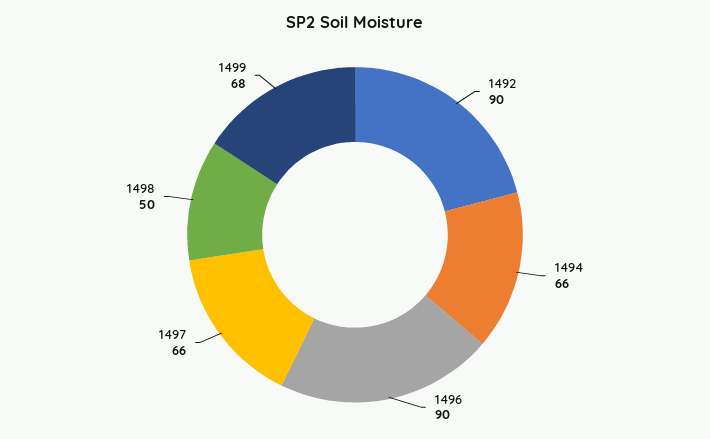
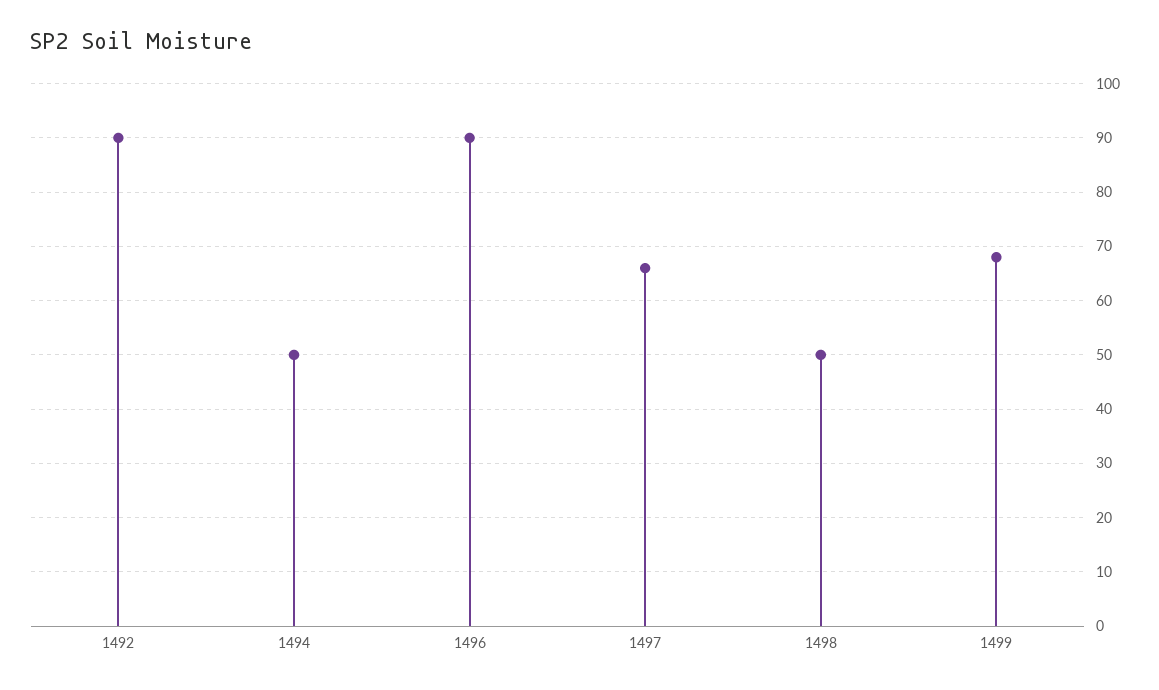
1494: 66 -> 50

